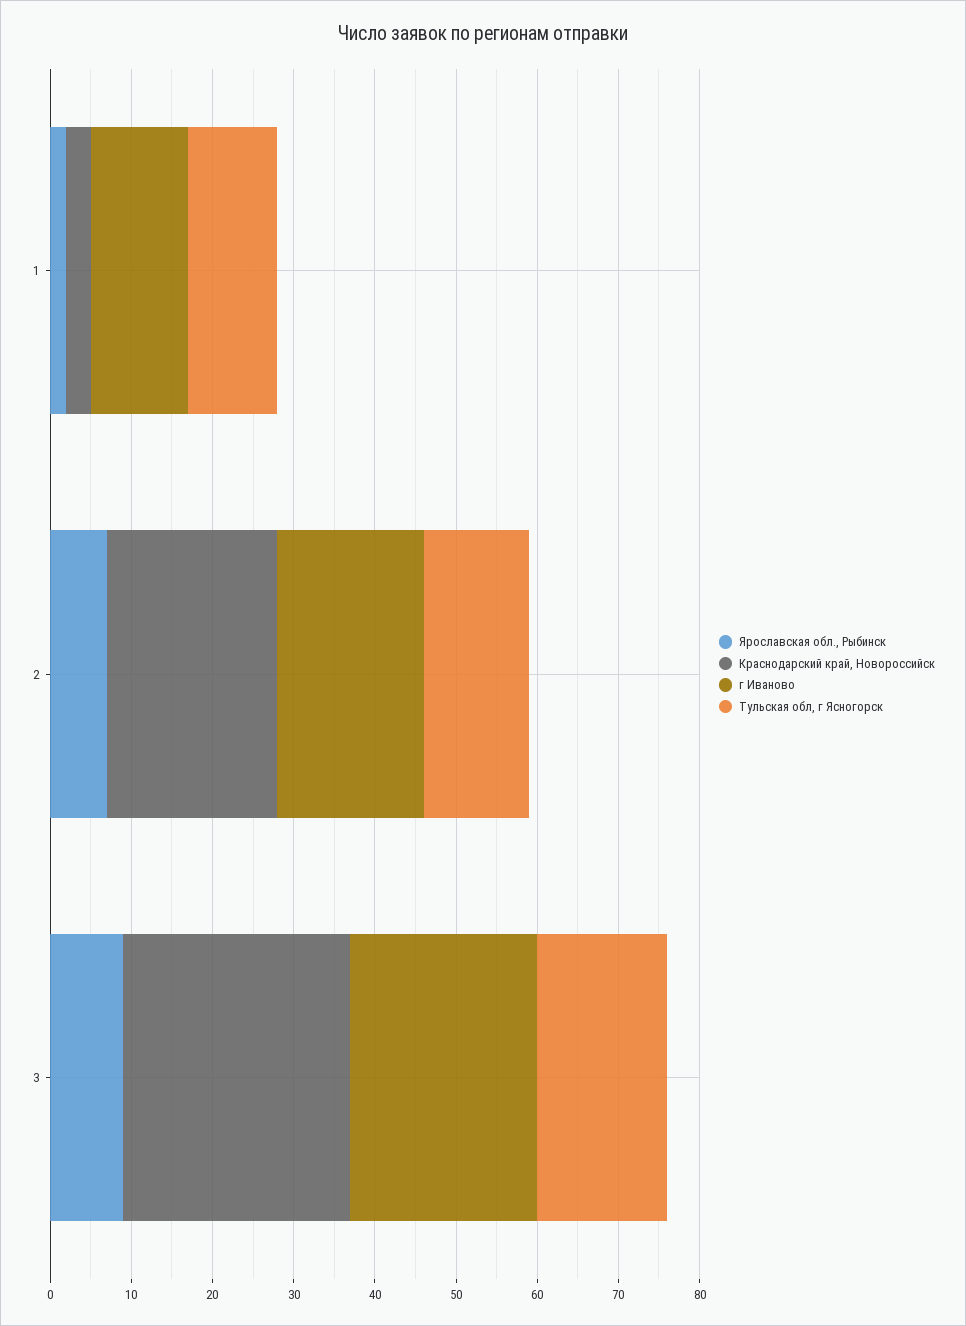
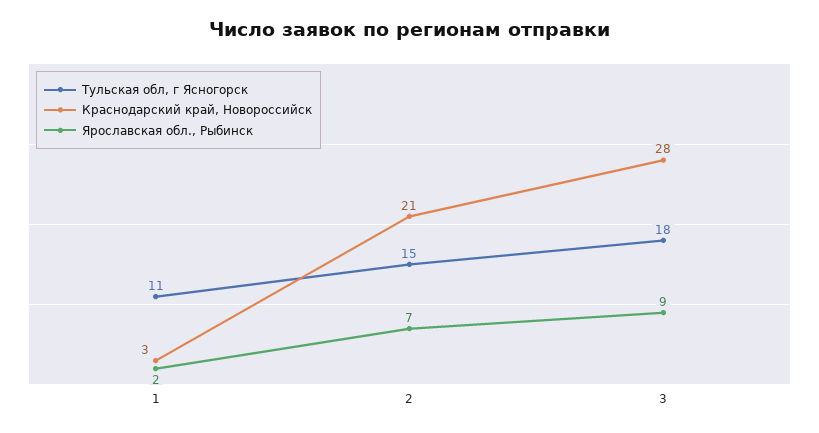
г Иваново, 1: 12 -> none
г Иваново, 2: 18 -> none
Тульская обл, г Ясногорск, 2: 13 -> 15
г Иваново, 3: 23 -> none
Тульская обл, г Ясногорск, 3: 16 -> 18

